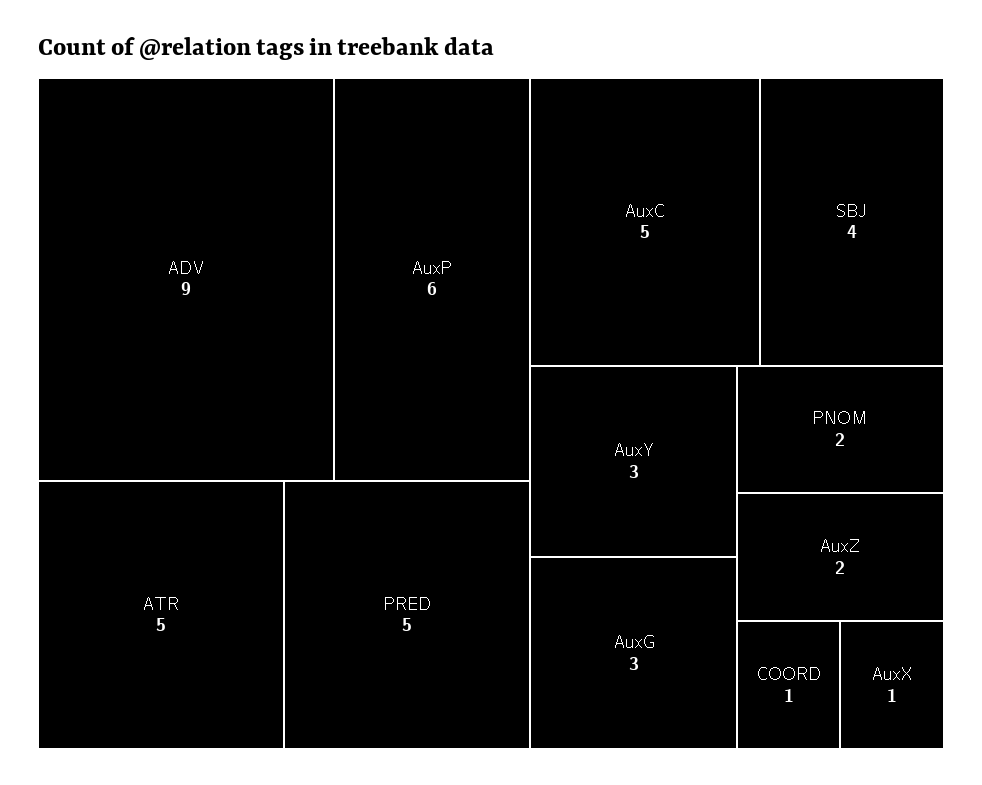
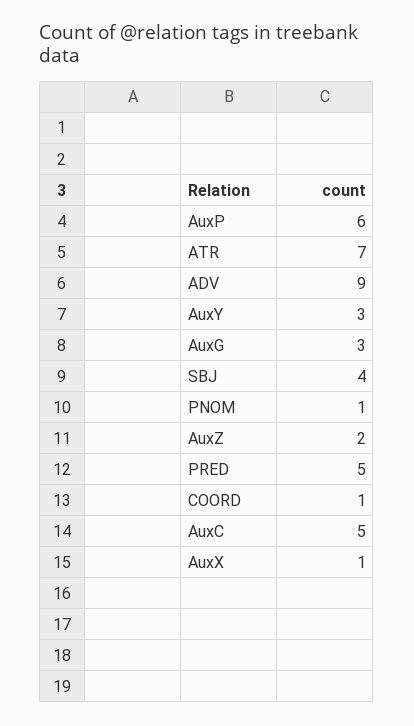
ATR: 5 -> 7
PNOM: 2 -> 1

